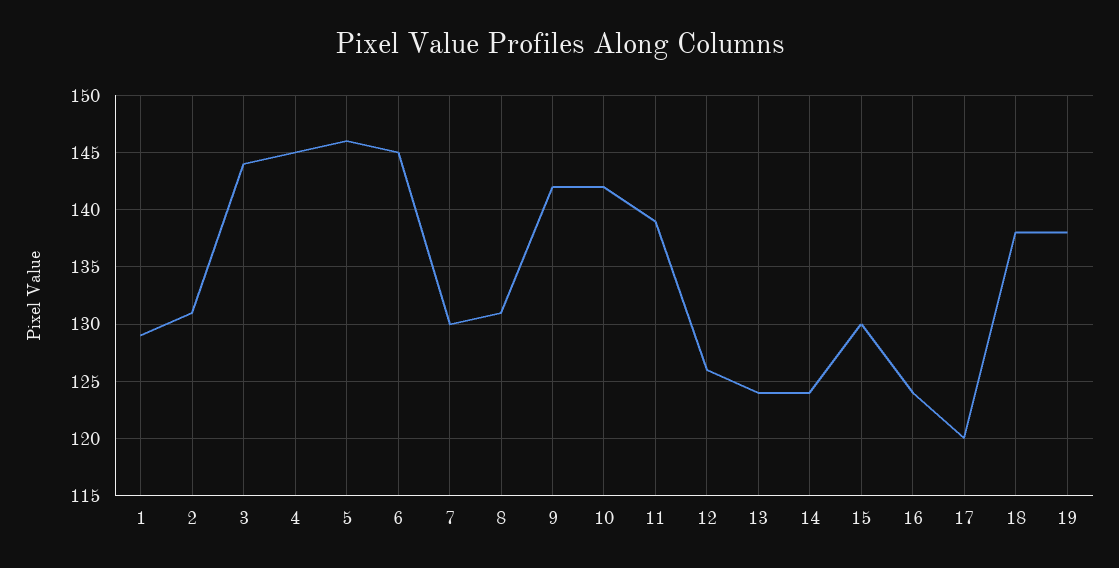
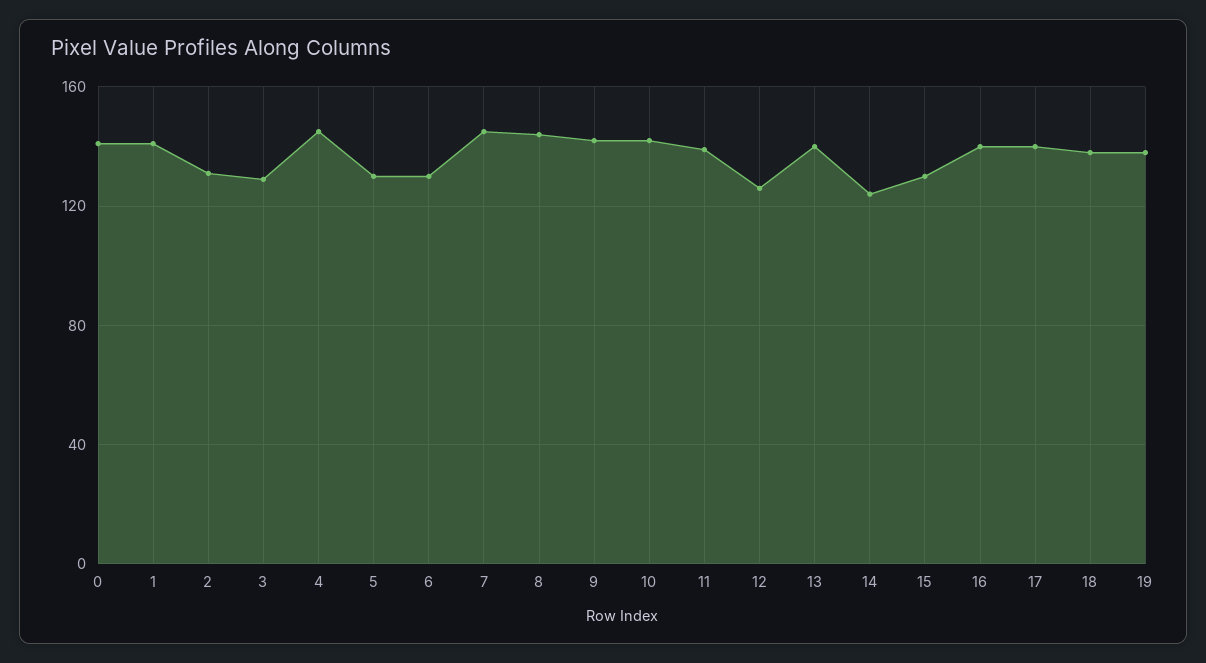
1: 129 -> 140
3: 144 -> 130
5: 146 -> 130
6: 145 -> 130
7: 130 -> 145
8: 131 -> 145
13: 124 -> 140
16: 124 -> 140
17: 120 -> 140
0: none -> 140

